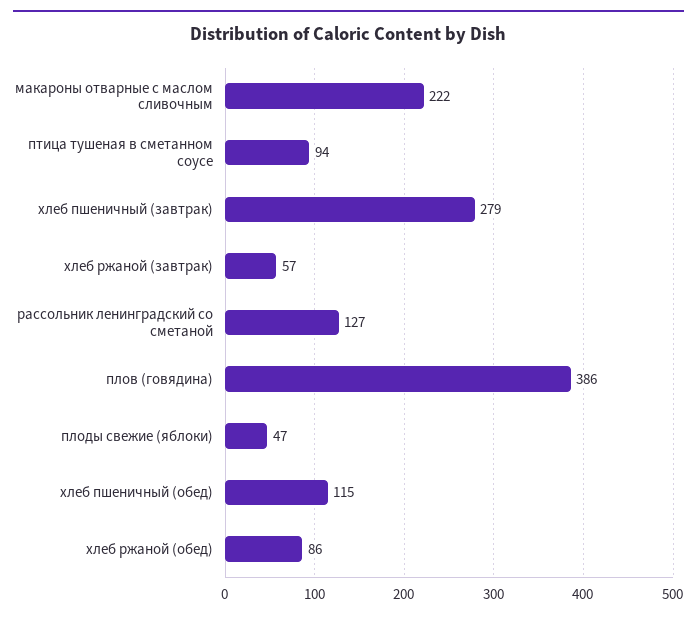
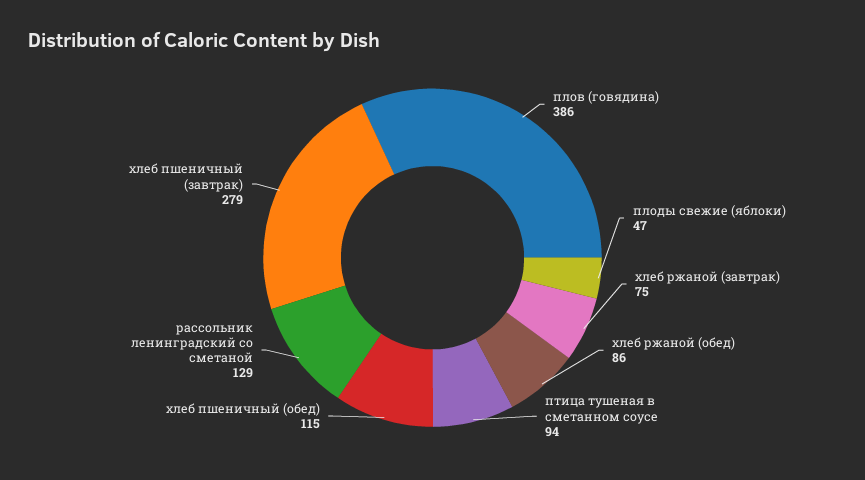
макароны отварные с маслом сливочным: 222 -> none
хлеб ржаной (завтрак): 57 -> 75
рассольник ленинградский со сметаной: 127 -> 129

